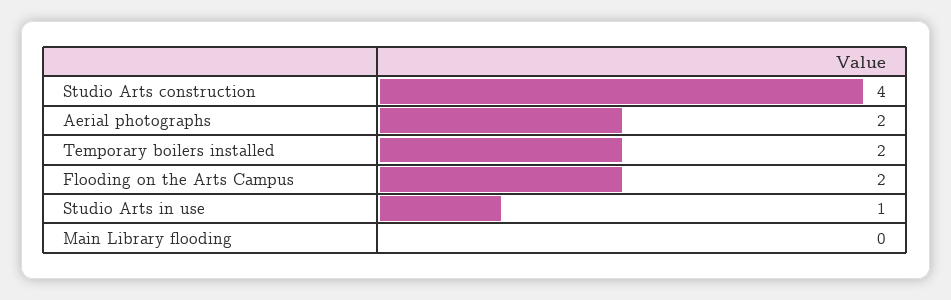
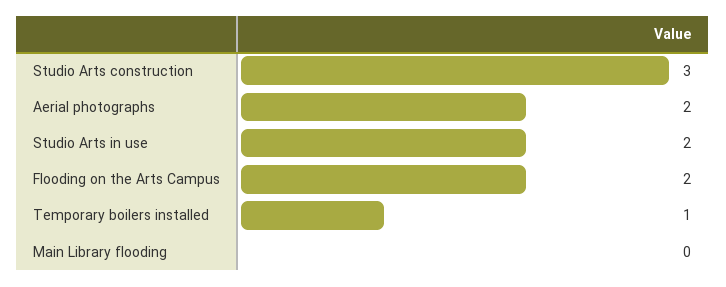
Studio Arts construction: 4 -> 3
Temporary boilers installed: 2 -> 1
Studio Arts in use: 1 -> 2

